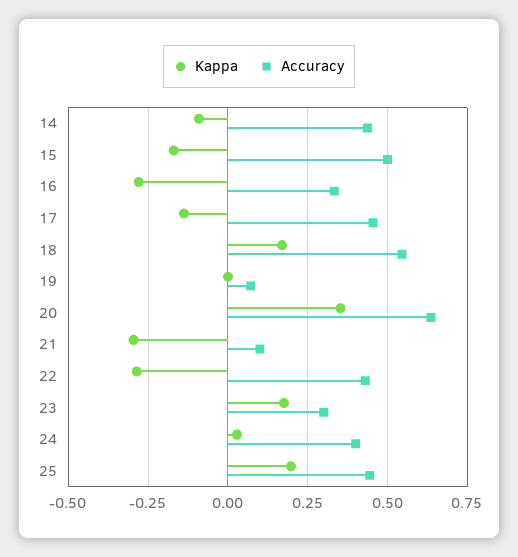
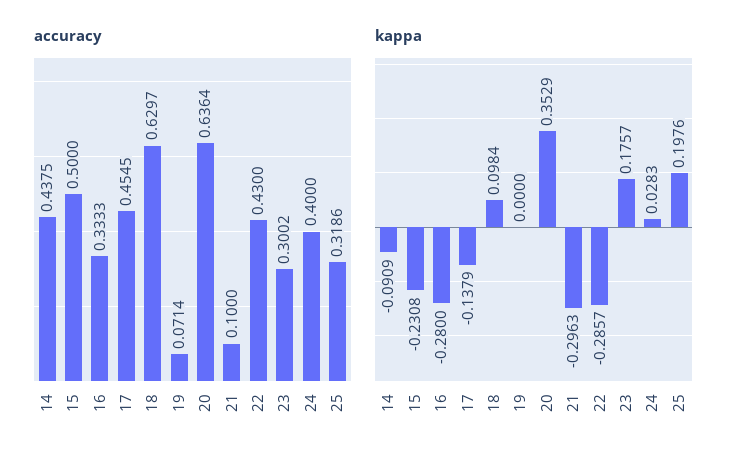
Kappa, 15: -0.175 -> -0.2308
Kappa, 18: 0.175 -> 0.0984
Accuracy, 18: 0.55 -> 0.6297
Accuracy, 25: 0.45 -> 0.3186

